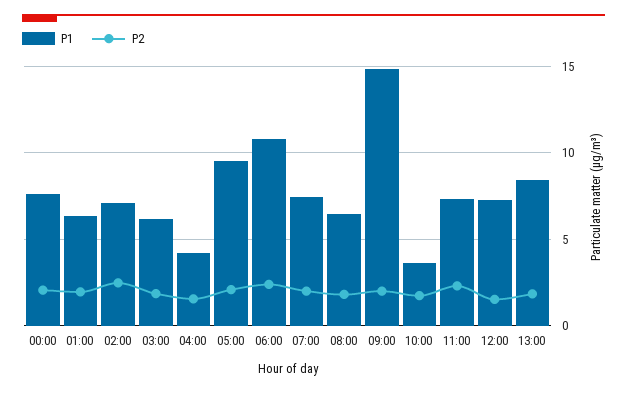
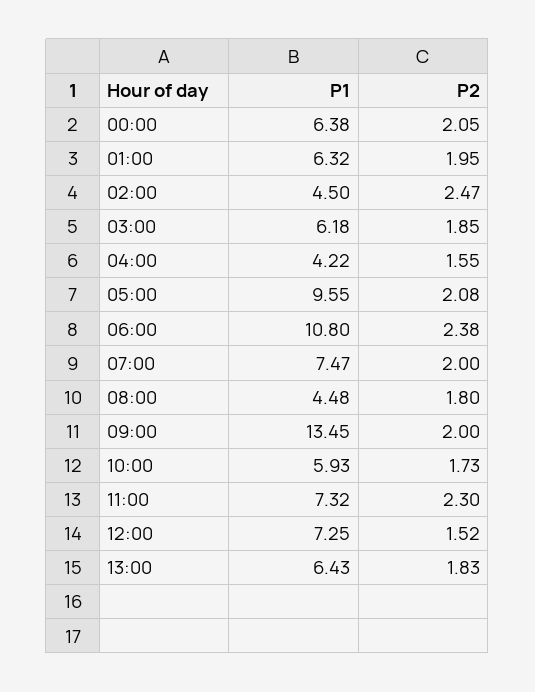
P1, 00:00: 7.5 -> 6.38
P1, 02:00: 7 -> 4.5
P1, 08:00: 6.5 -> 4.48
P1, 09:00: 15 -> 13.45
P1, 10:00: 3.5 -> 5.93
P1, 13:00: 8.5 -> 6.43

